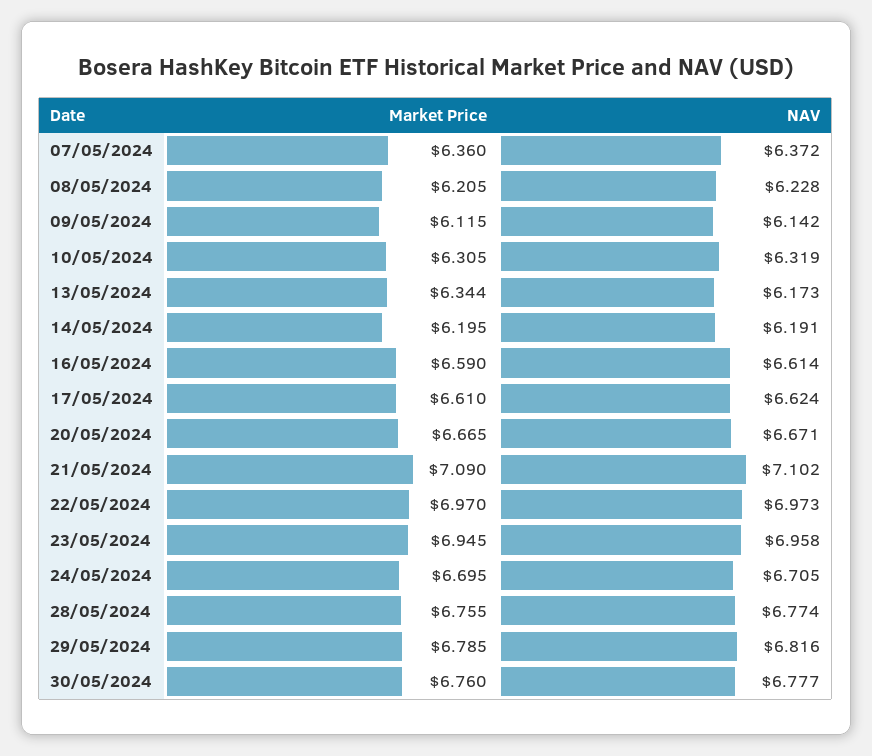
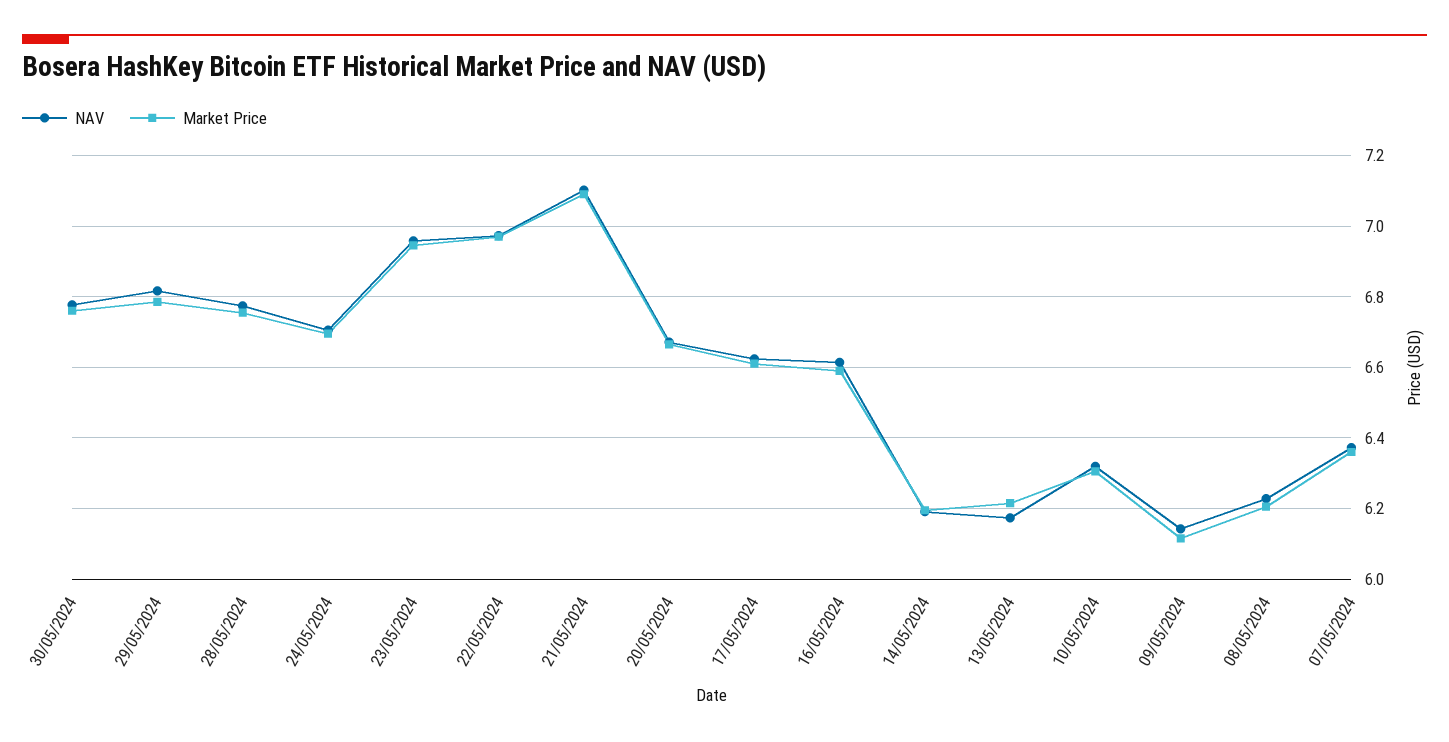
Market Price, 13/05/2024: 6.344 -> 6.22

